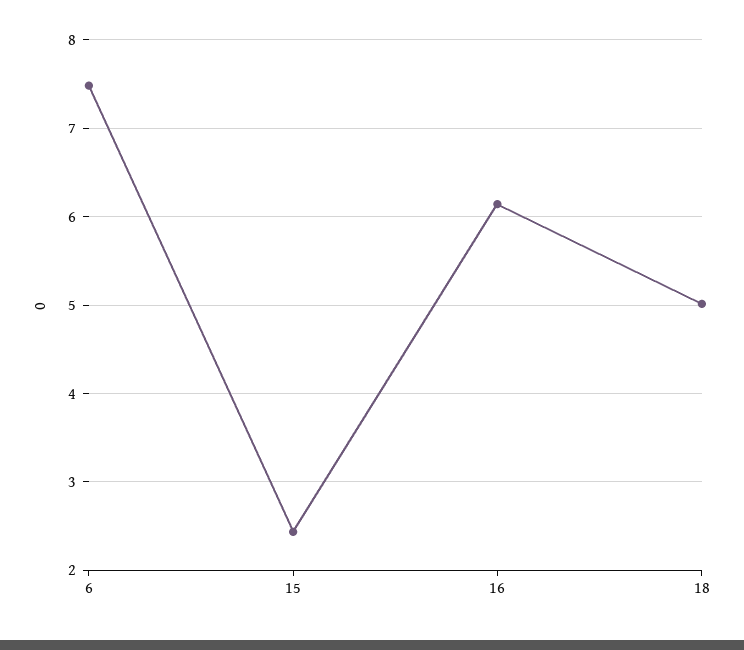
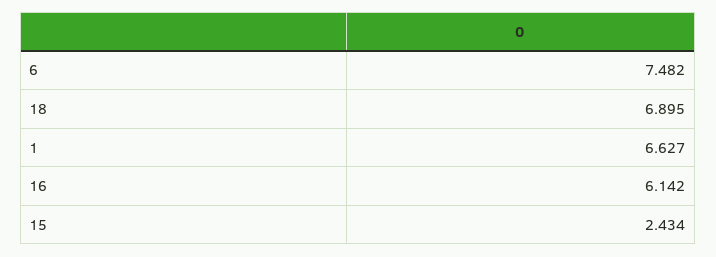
18: 5 -> 6.895
1: none -> 6.627

